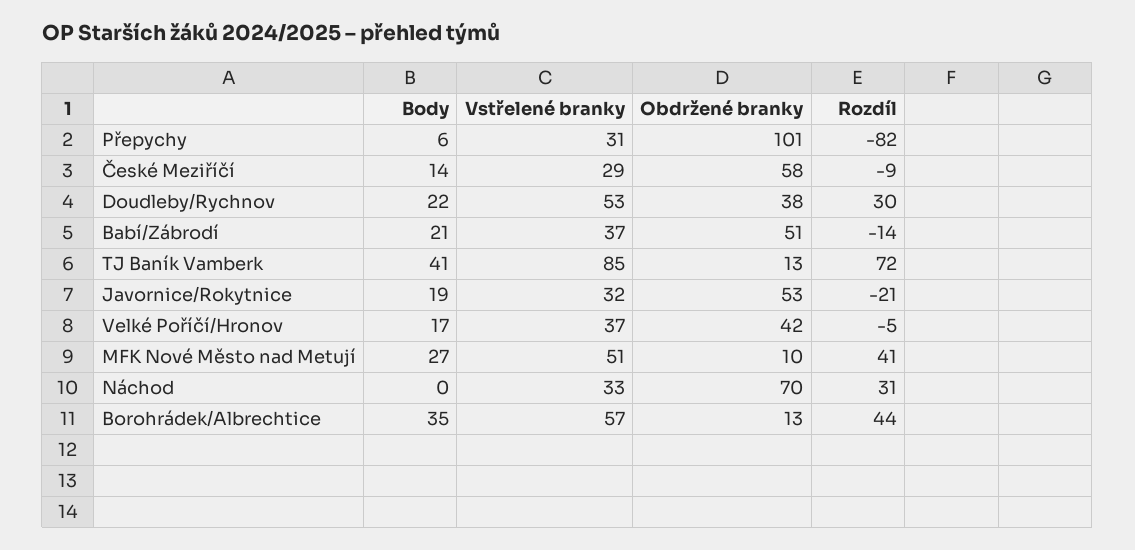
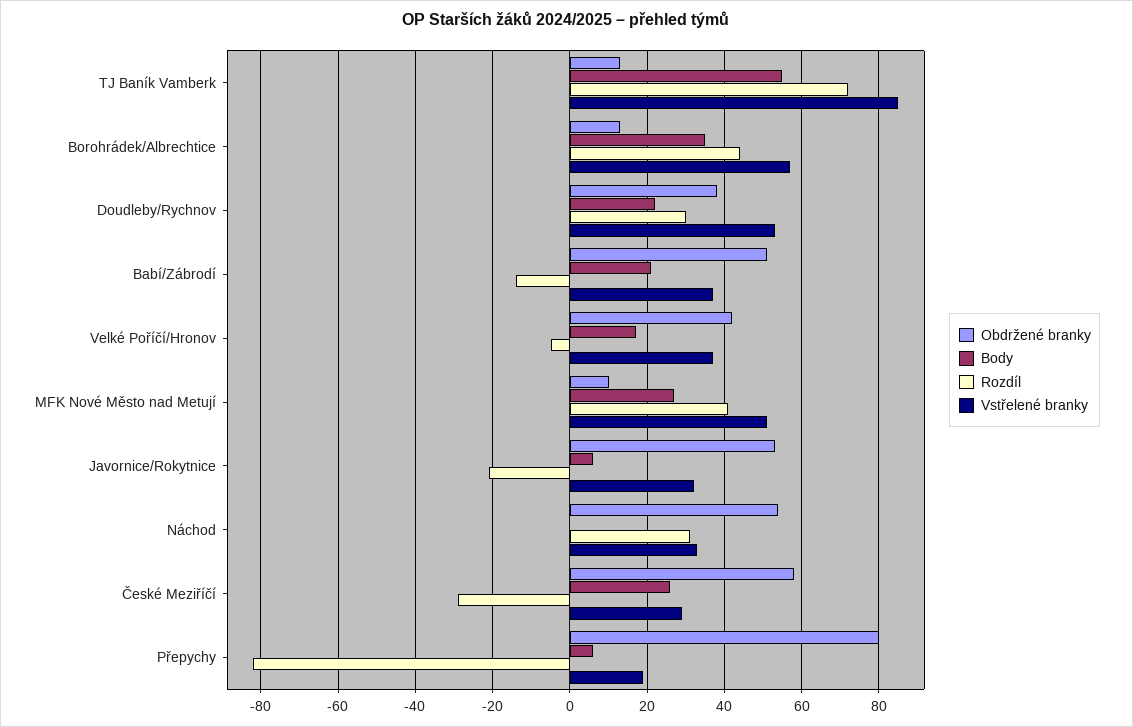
Vstřelené branky, Přepychy: 31 -> 20
Obdržené branky, Přepychy: 101 -> 80
Body, České Meziříčí: 14 -> 25
Rozdíl, České Meziříčí: -9 -> -30
Body, TJ Baník Vamberk: 41 -> 55
Body, Javornice/Rokytnice: 19 -> 5
Obdržené branky, Náchod: 70 -> 55

